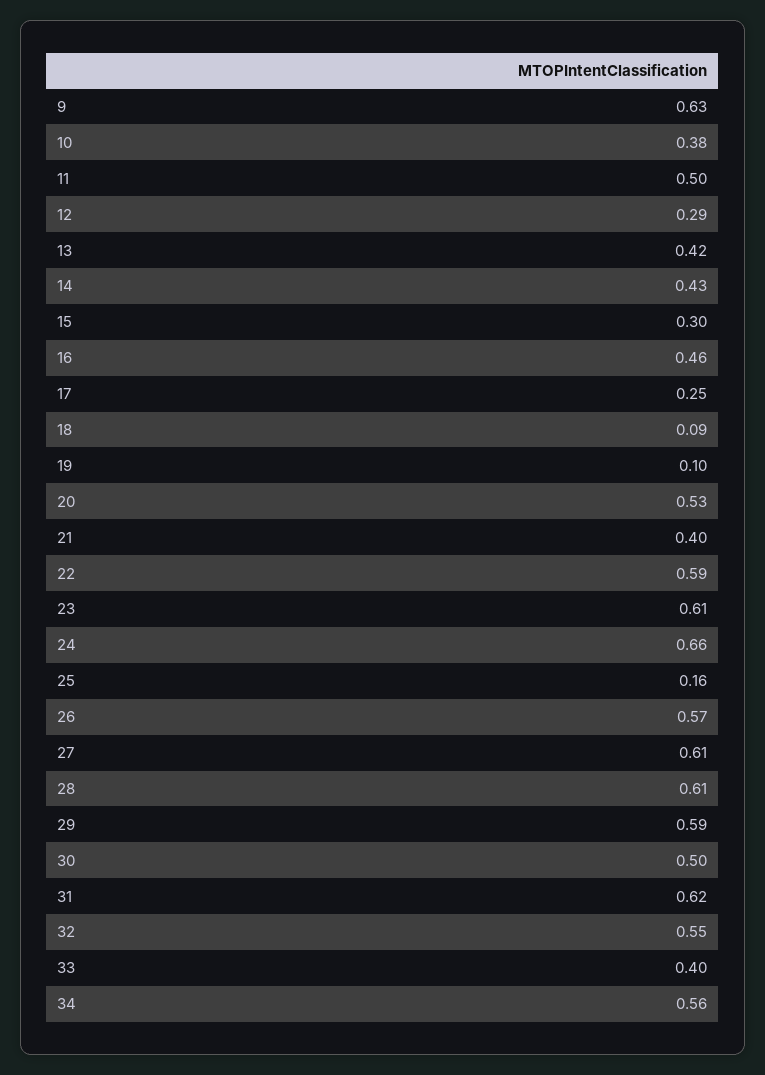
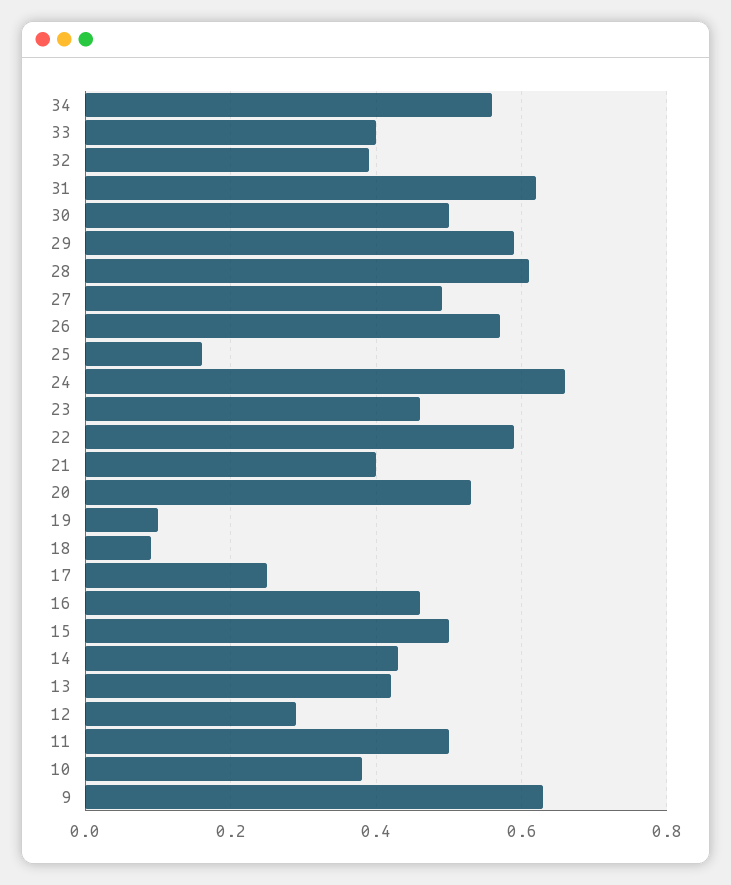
15: 0.3 -> 0.5
23: 0.61 -> 0.45
27: 0.61 -> 0.5
32: 0.55 -> 0.4

